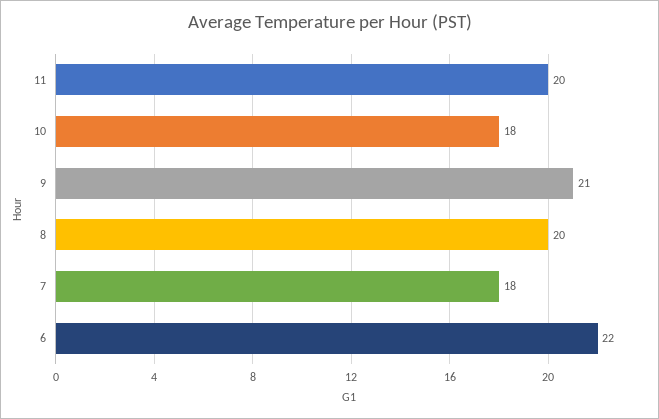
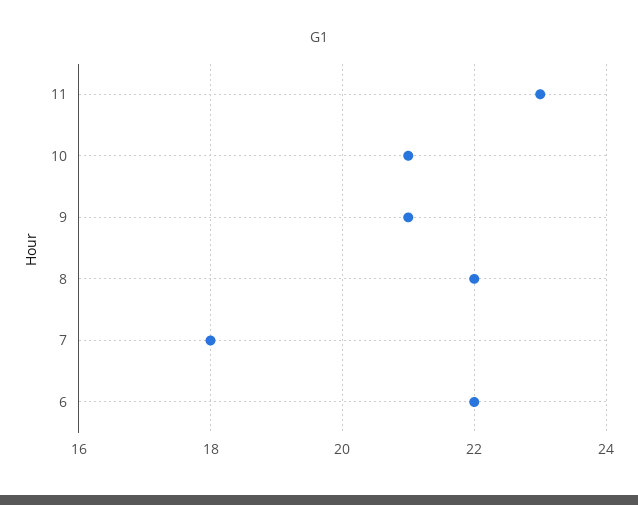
11: 20 -> 23
10: 18 -> 21
8: 20 -> 22

